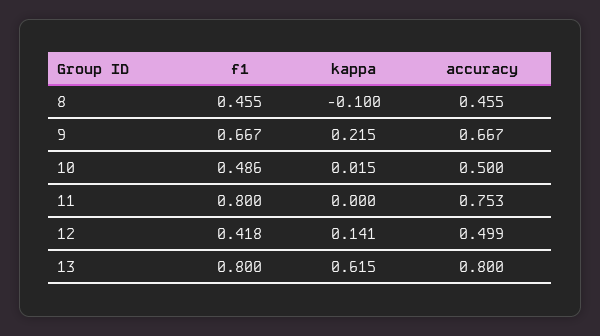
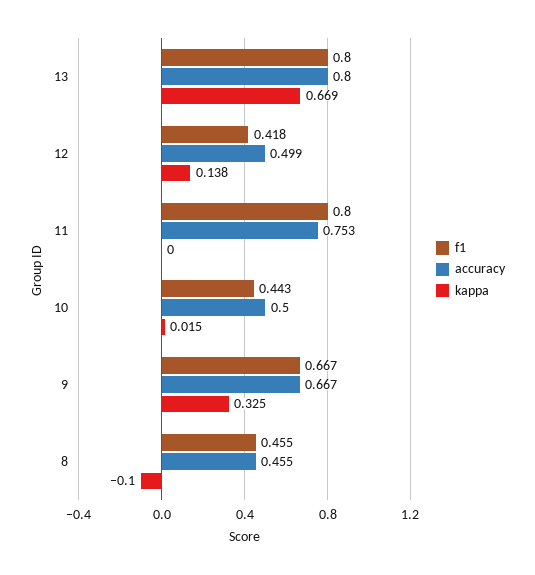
kappa, 9: 0.215 -> 0.325
f1, 10: 0.486 -> 0.443
kappa, 12: 0.141 -> 0.138
kappa, 13: 0.615 -> 0.669

